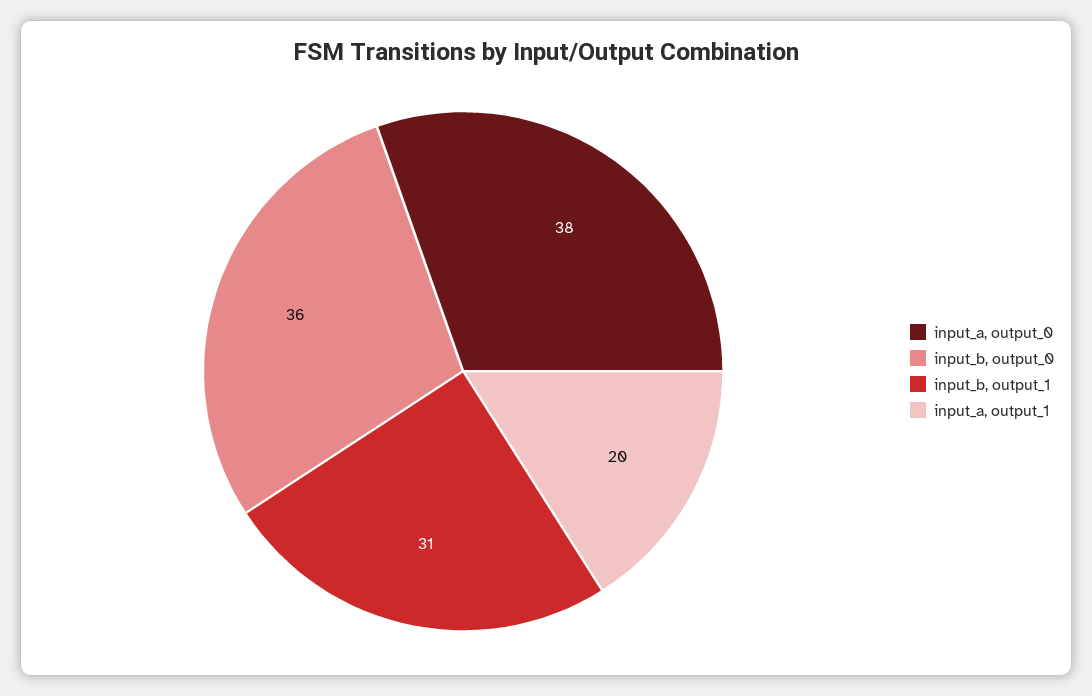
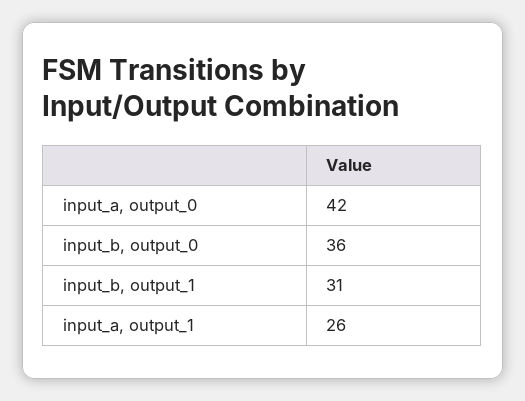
input_a, output_0: 38 -> 42
input_a, output_1: 20 -> 26

